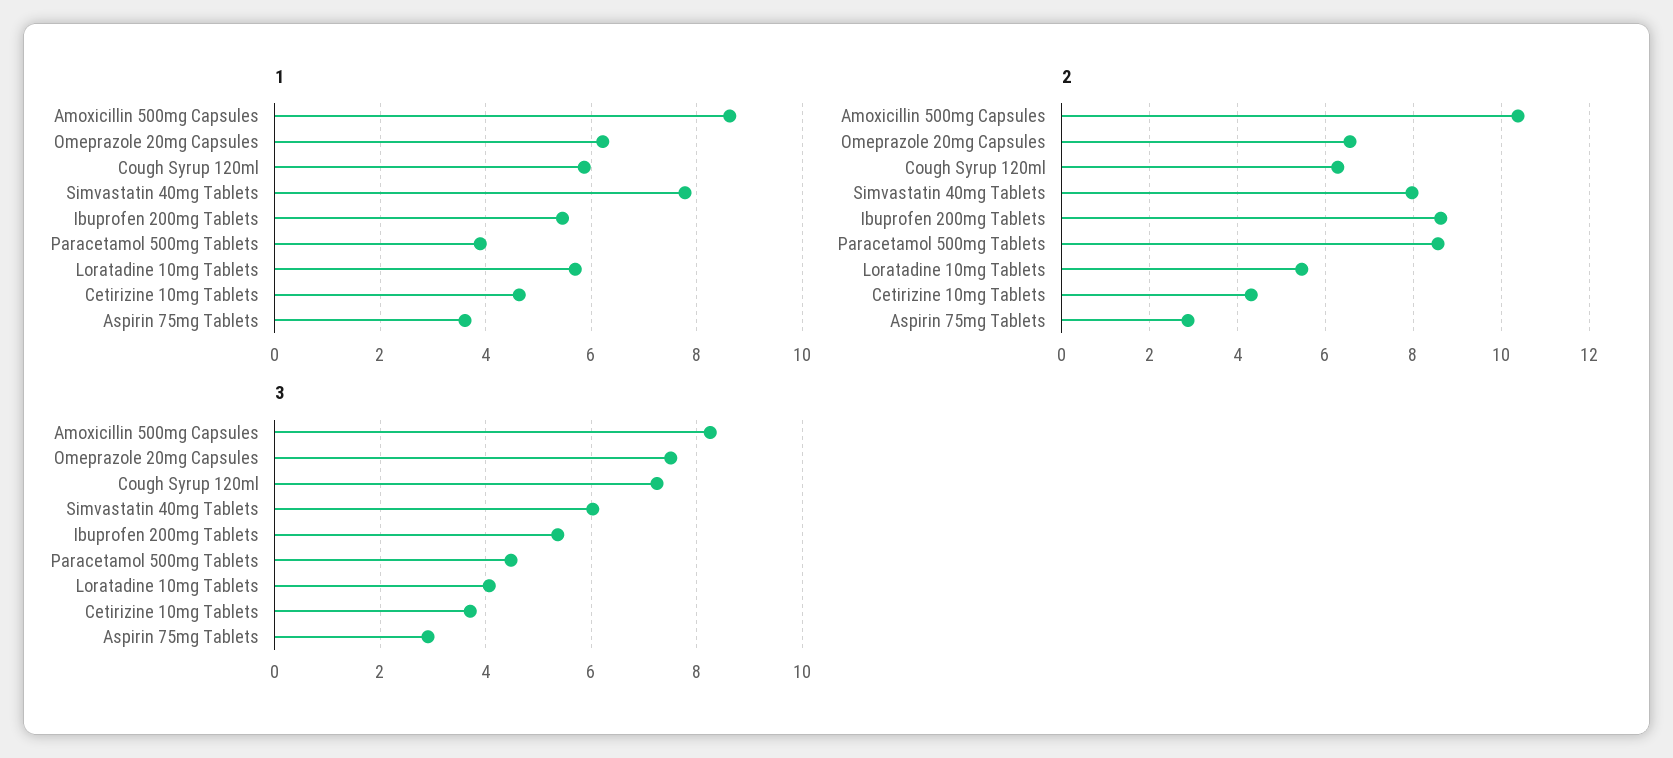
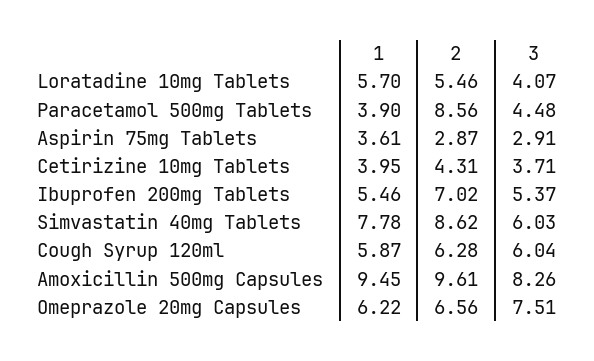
1, Amoxicillin 500mg Capsules: 8.6 -> 9.45
1, Cetirizine 10mg Tablets: 4.6 -> 3.95
2, Amoxicillin 500mg Capsules: 10.4 -> 9.61
2, Simvastatin 40mg Tablets: 8 -> 8.62
2, Ibuprofen 200mg Tablets: 8.6 -> 7.02
3, Cough Syrup 120ml: 7.2 -> 6.04

